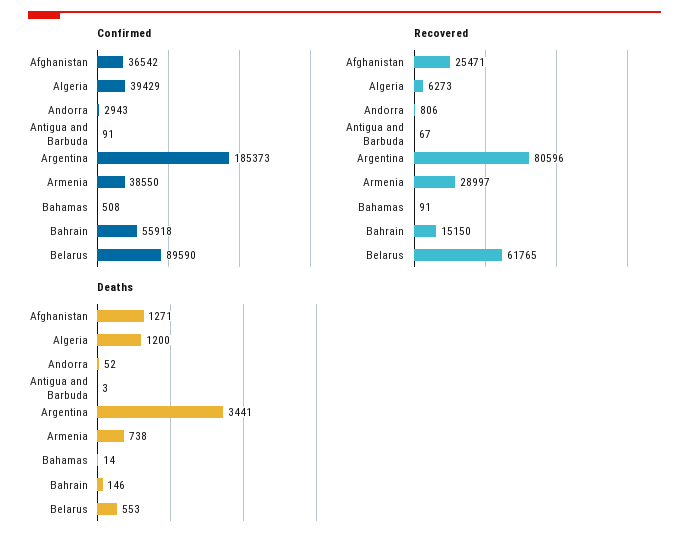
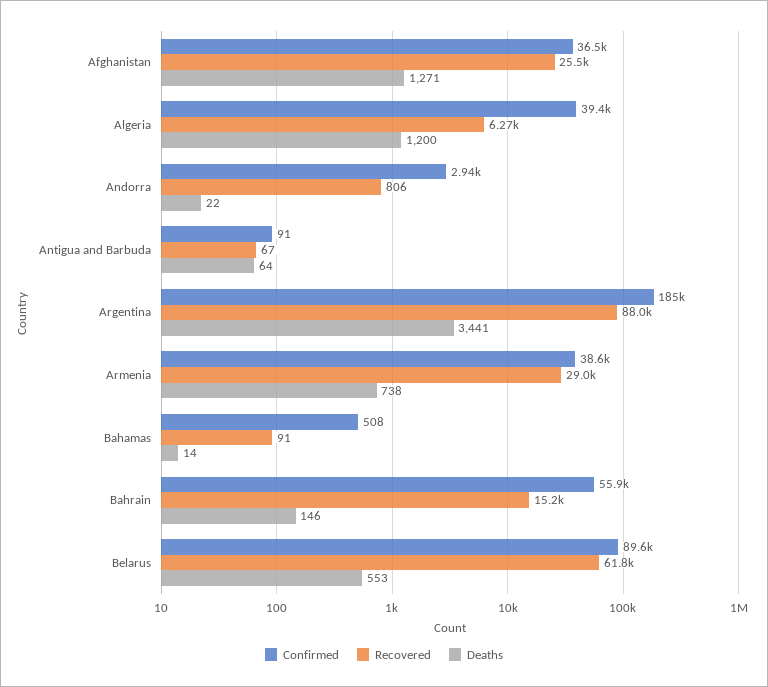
Recovered, Argentina: 80596 -> 88000
Deaths, Andorra: 52 -> 22
Deaths, Antigua and Barbuda: 3 -> 64

